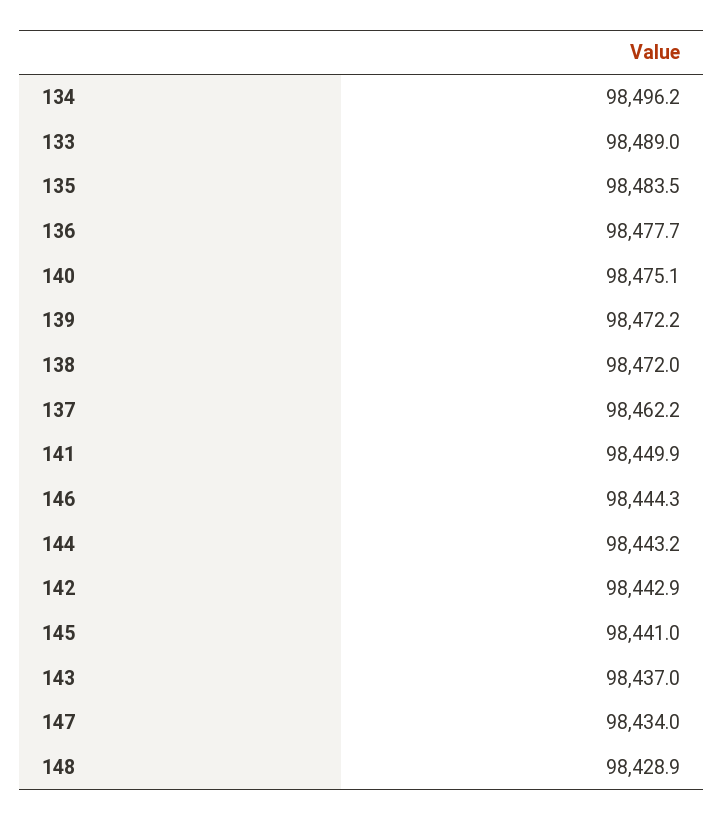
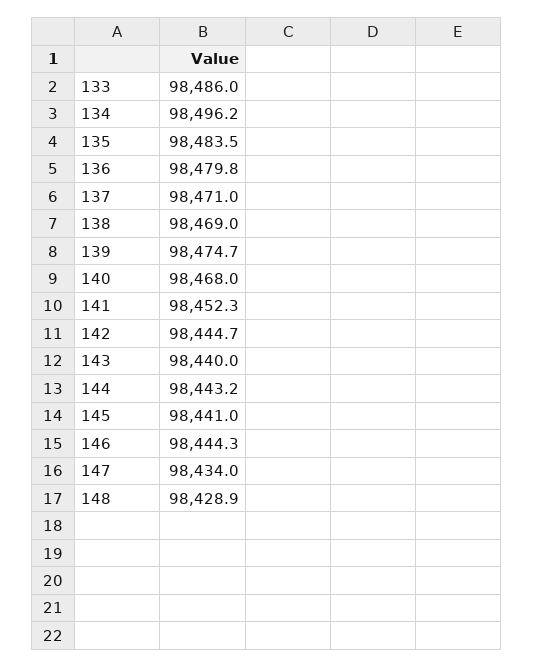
133: 98489 -> 98486
136: 98477.7 -> 98479.8
140: 98475.1 -> 98468
139: 98472.2 -> 98474.7
138: 98472 -> 98469
137: 98462.2 -> 98471
141: 98449.9 -> 98452.3
142: 98442.9 -> 98444.7
143: 98437 -> 98440

